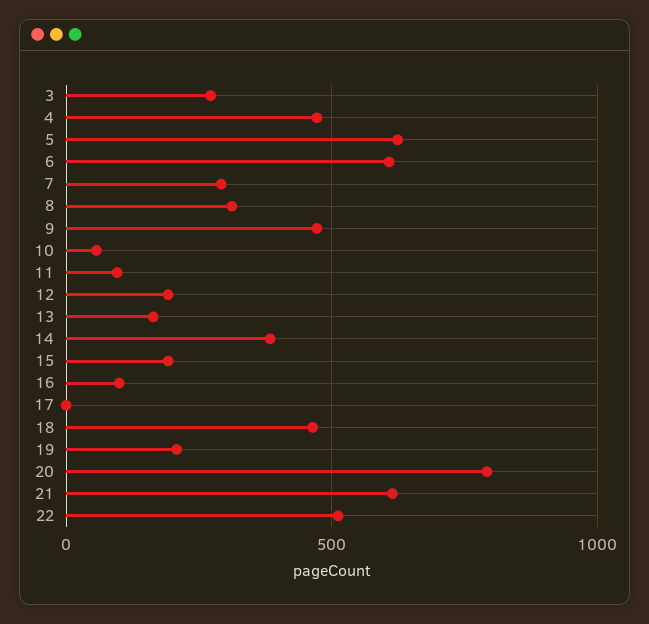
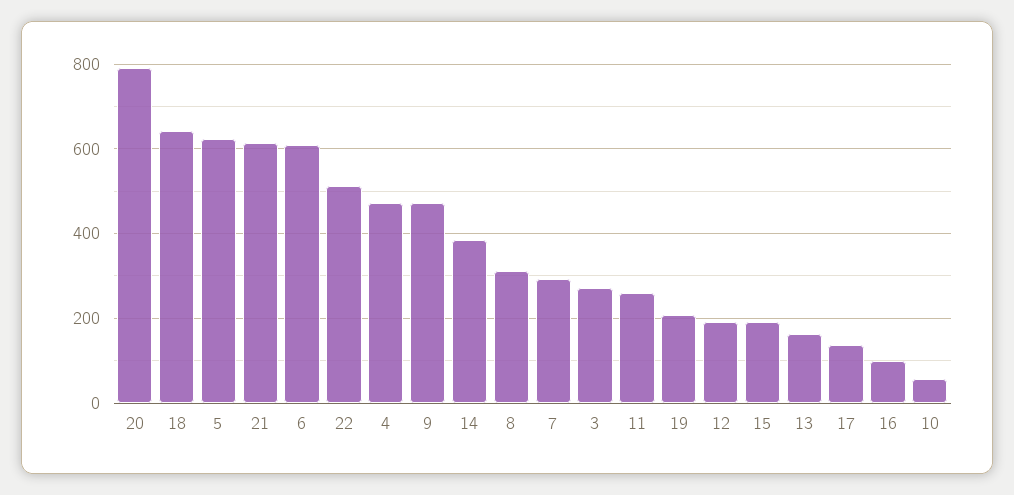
11: 100 -> 260
17: 0 -> 140
18: 450 -> 640

